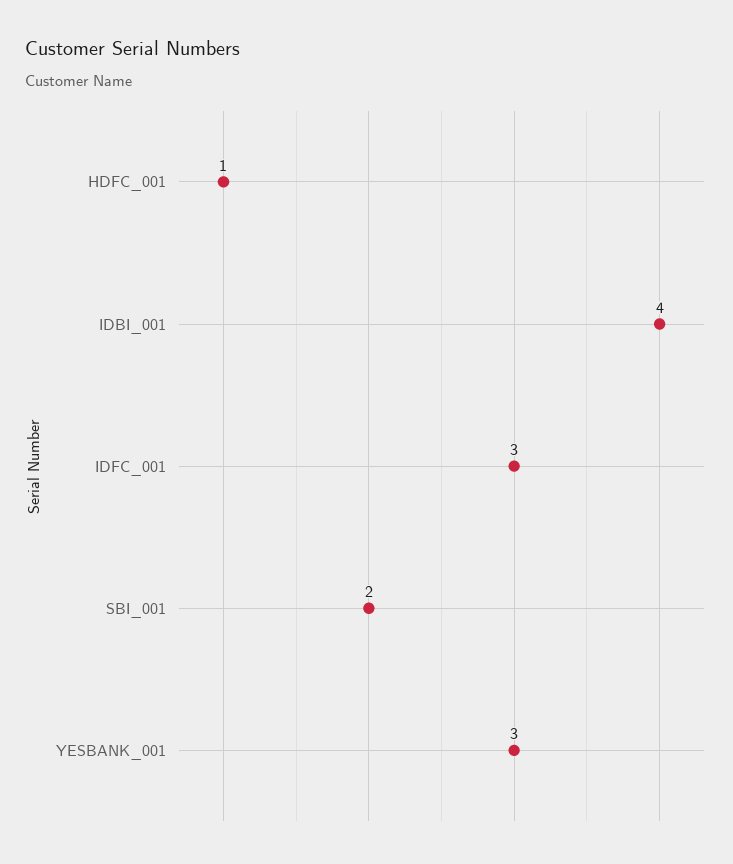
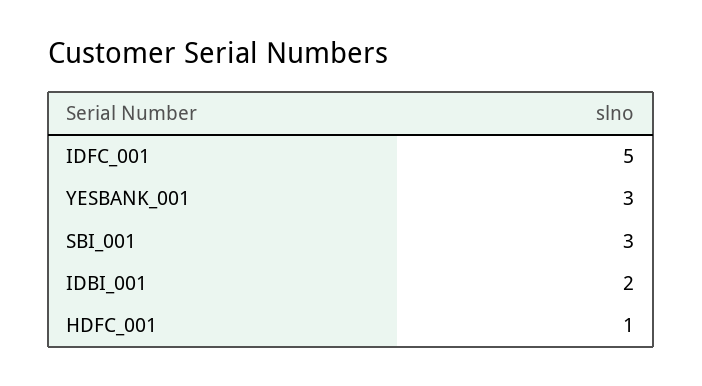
IDBI_001: 4 -> 2
IDFC_001: 3 -> 5
SBI_001: 2 -> 3

